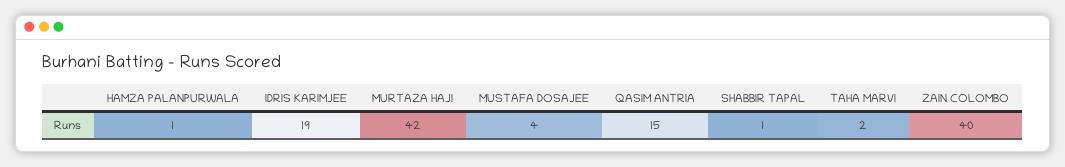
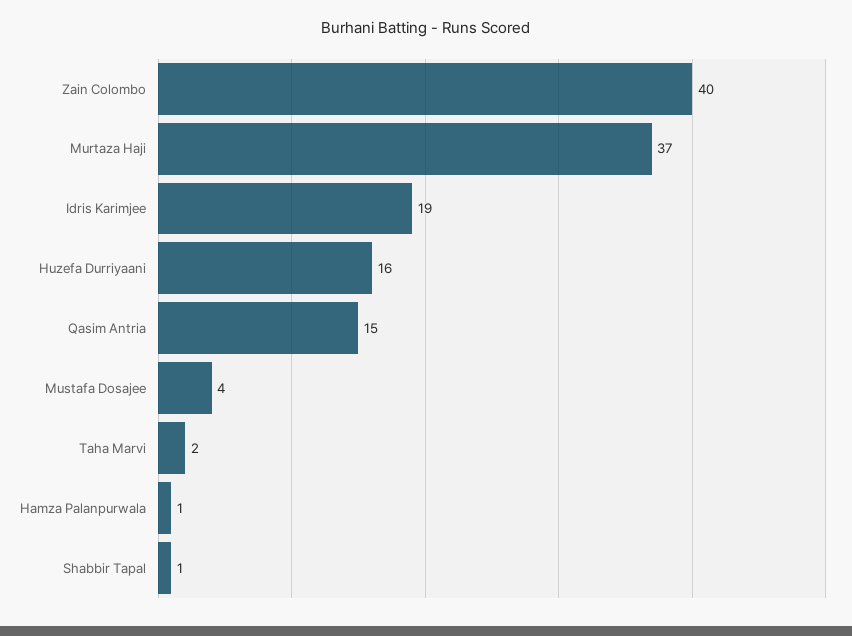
MURTAZA HAJI: 42 -> 37
Huzefa Durriyaani: none -> 16

